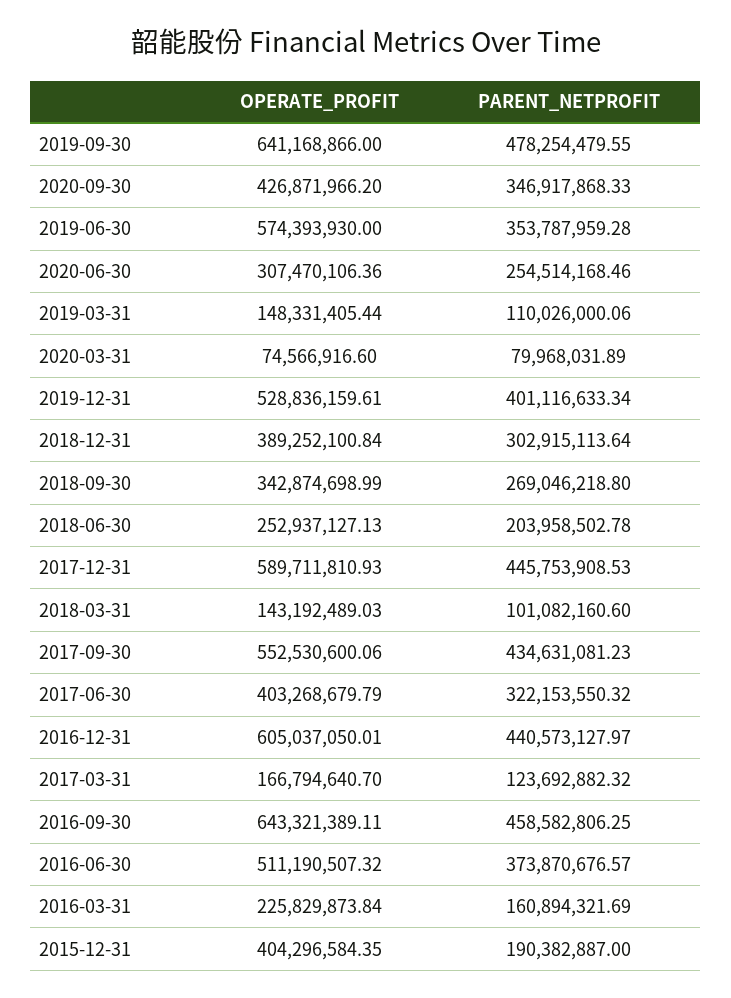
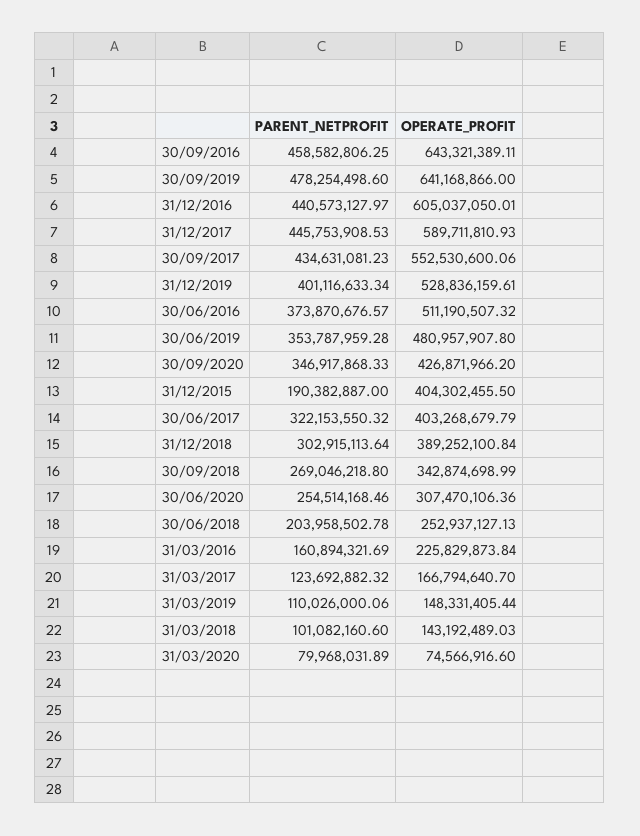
PARENT_NETPROFIT, 2019-09-30: 478254479.55 -> 478254498.6
OPERATE_PROFIT, 2019-06-30: 574393930 -> 480957907.8
OPERATE_PROFIT, 2015-12-31: 404296584.35 -> 404302455.5

